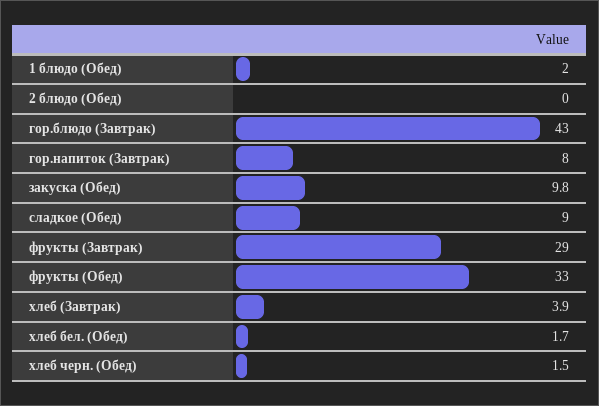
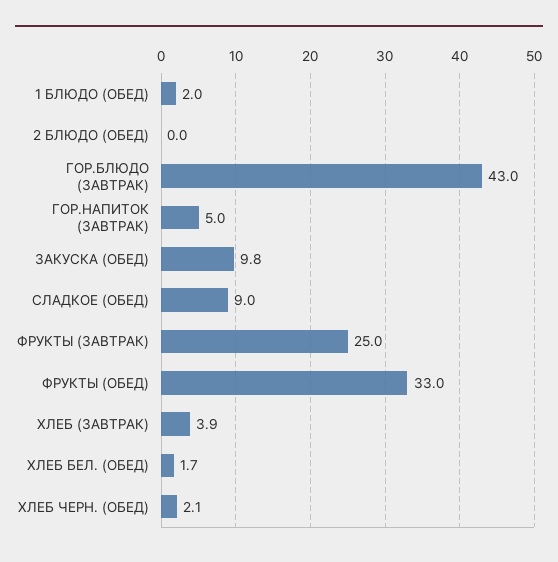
гор.напиток (Завтрак): 8 -> 5
фрукты (Завтрак): 29 -> 25
хлеб черн. (Обед): 1.5 -> 2.1

